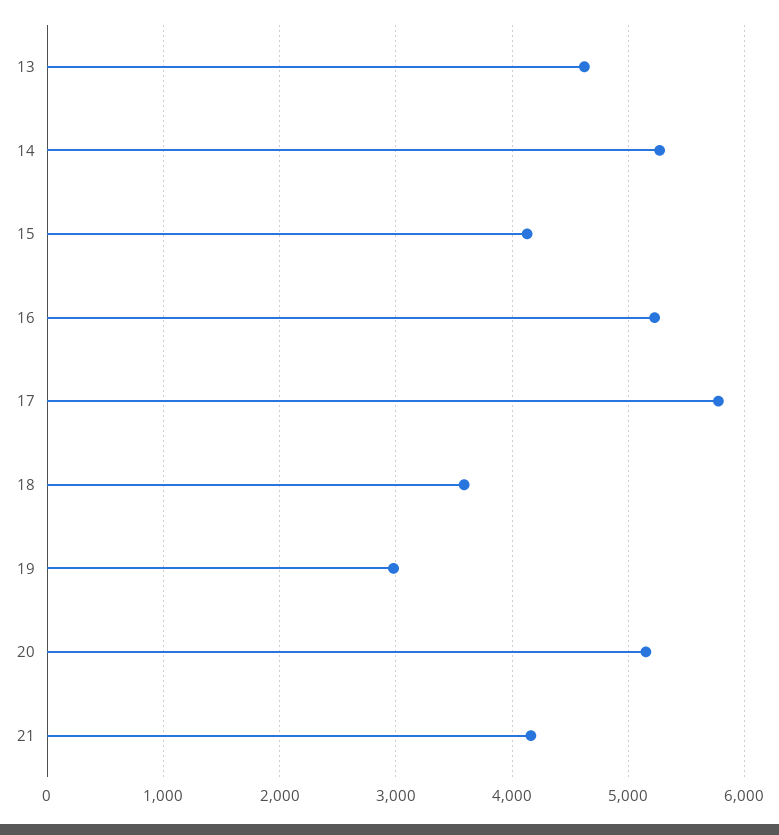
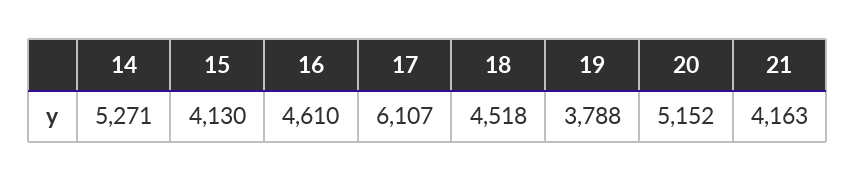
13: 4600 -> none
16: 5200 -> 4610
17: 5800 -> 6107
18: 3600 -> 4518
19: 3000 -> 3788

